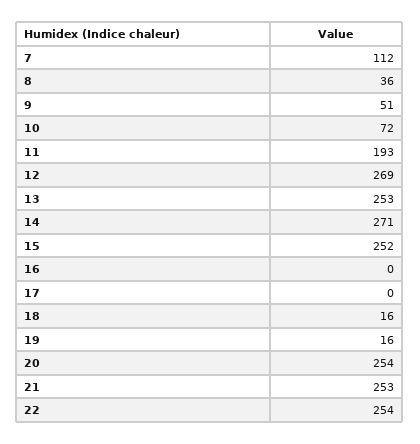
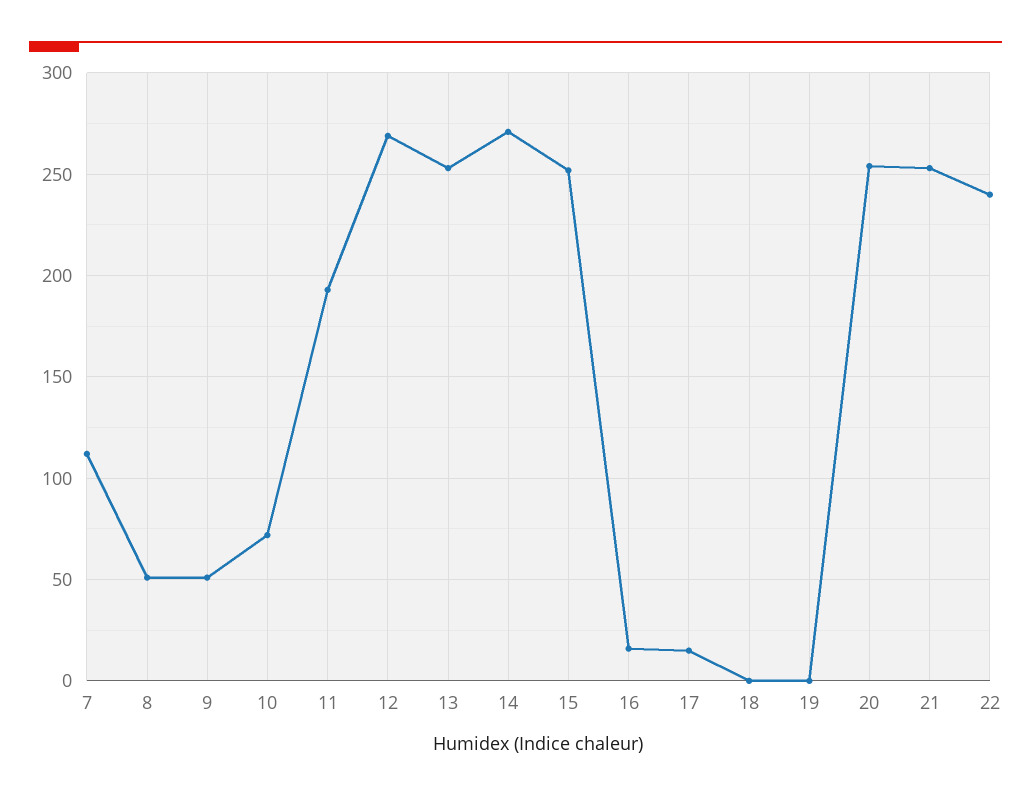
8: 36 -> 50
16: 0 -> 15
17: 0 -> 15
18: 16 -> 0
19: 16 -> 0
22: 254 -> 240

